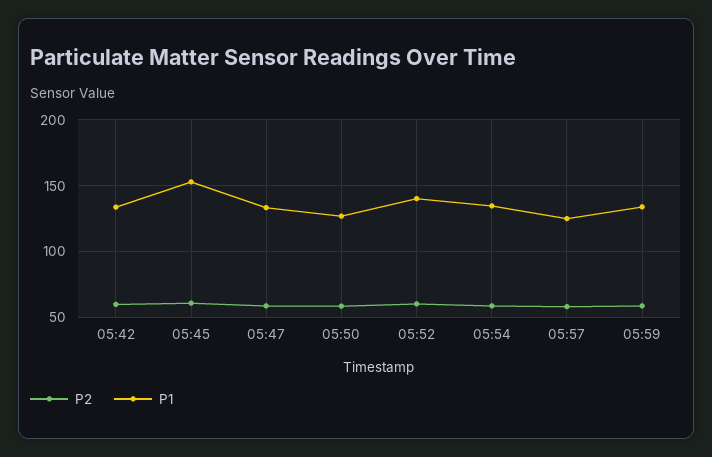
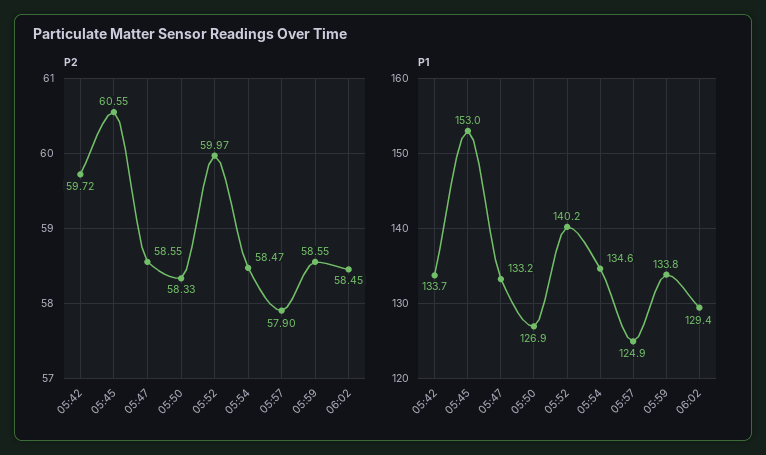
P2, 06:02: none -> 58.45
P1, 06:02: none -> 129.4

